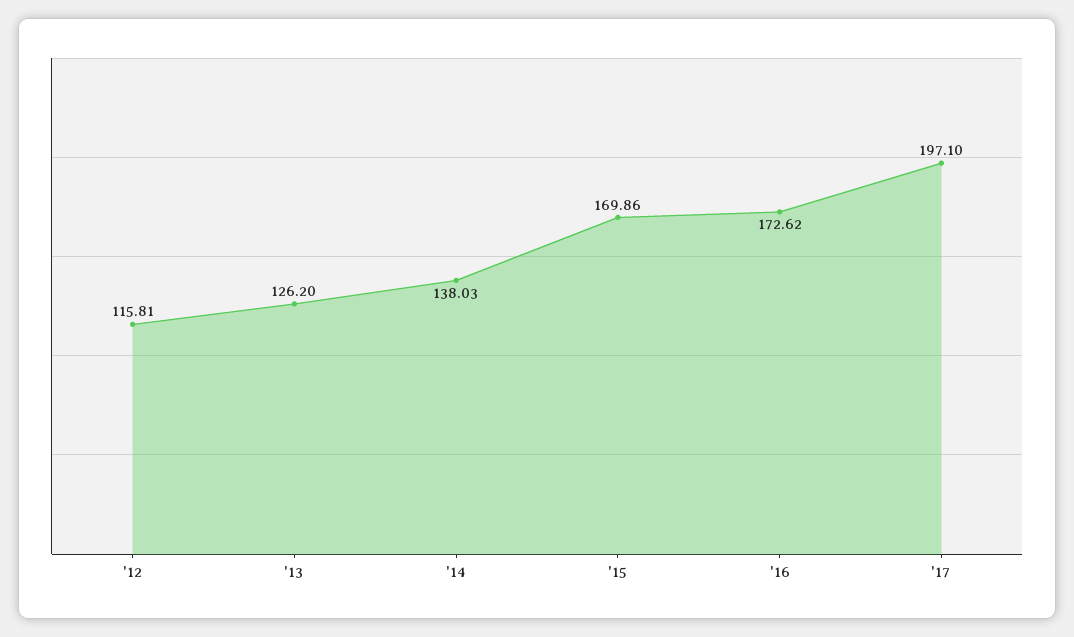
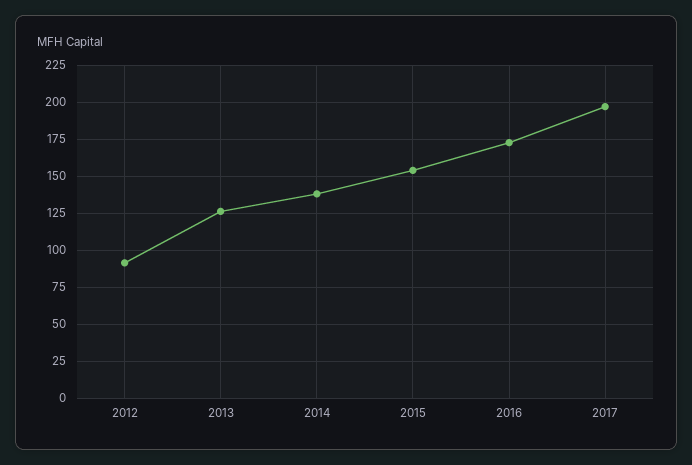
'12: 115.81 -> 90
'15: 169.86 -> 155

